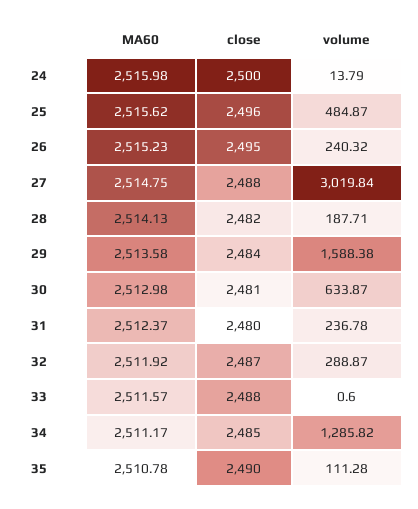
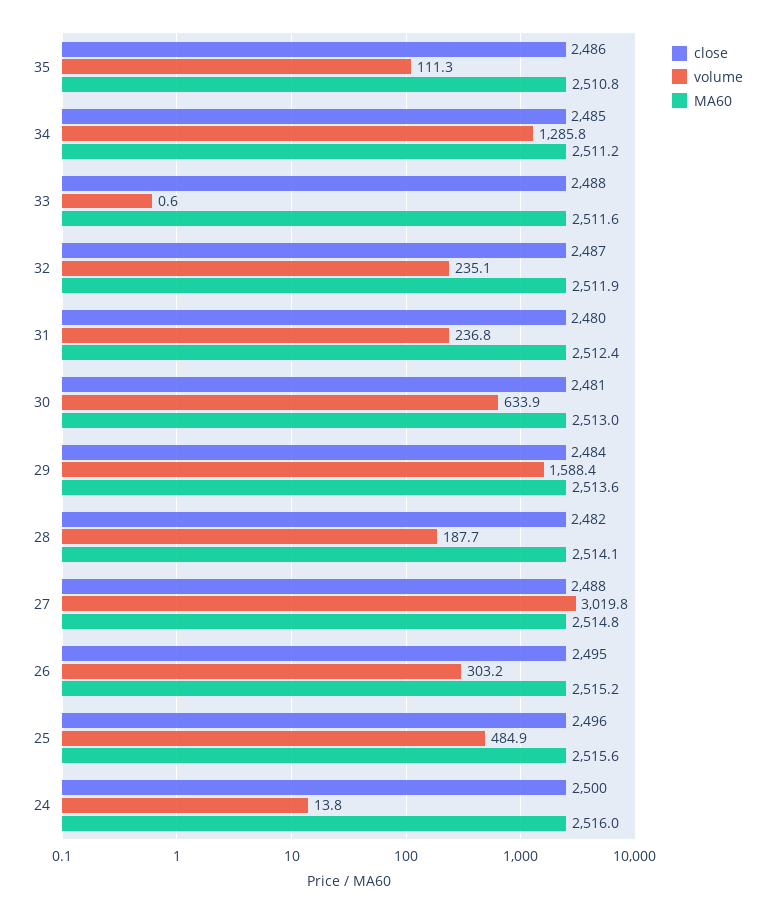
volume, 26: 240.32 -> 303.2
volume, 32: 288.87 -> 235.1
close, 35: 2490 -> 2486

